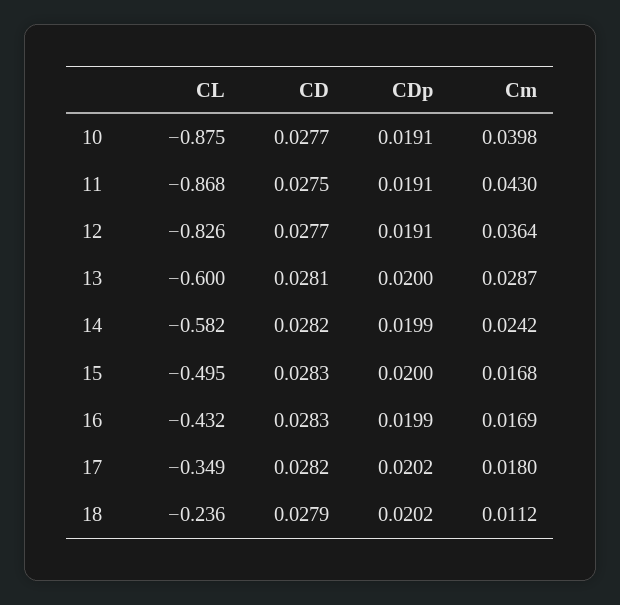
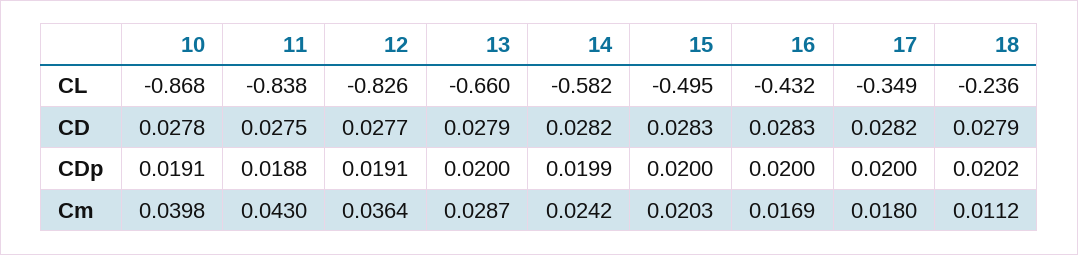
CL, 10: -0.875 -> -0.868
CD, 10: 0.0277 -> 0.0278
CL, 11: -0.868 -> -0.838
CDp, 11: 0.0191 -> 0.0188
CL, 13: -0.6 -> -0.66
CD, 13: 0.0281 -> 0.0279
Cm, 15: 0.0168 -> 0.0203
CDp, 16: 0.0199 -> 0.02
CDp, 17: 0.0202 -> 0.02

